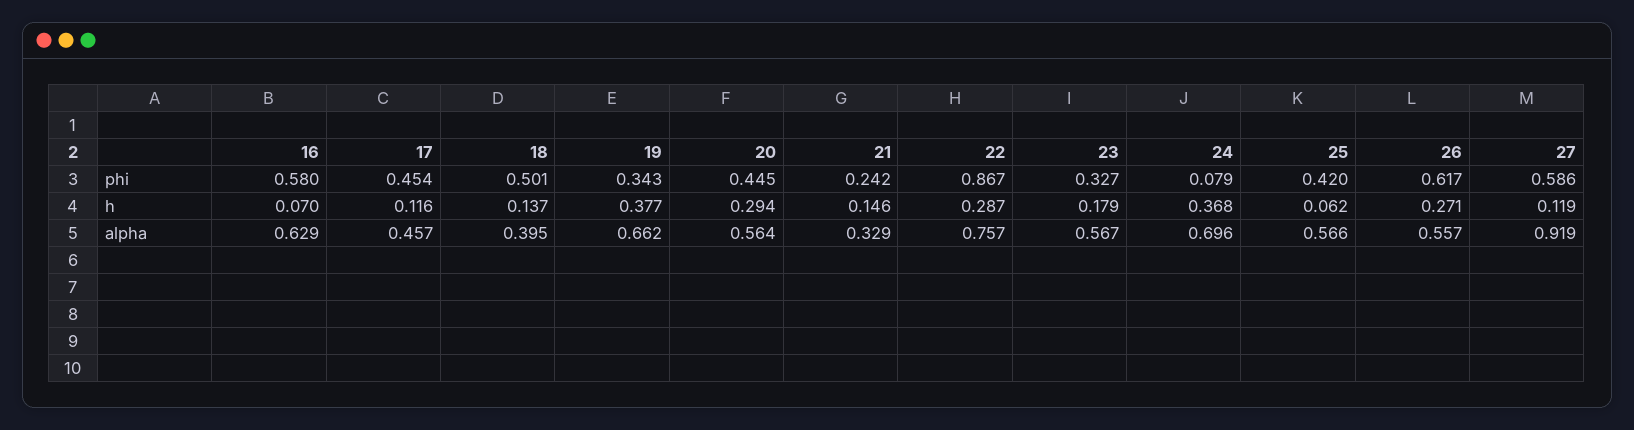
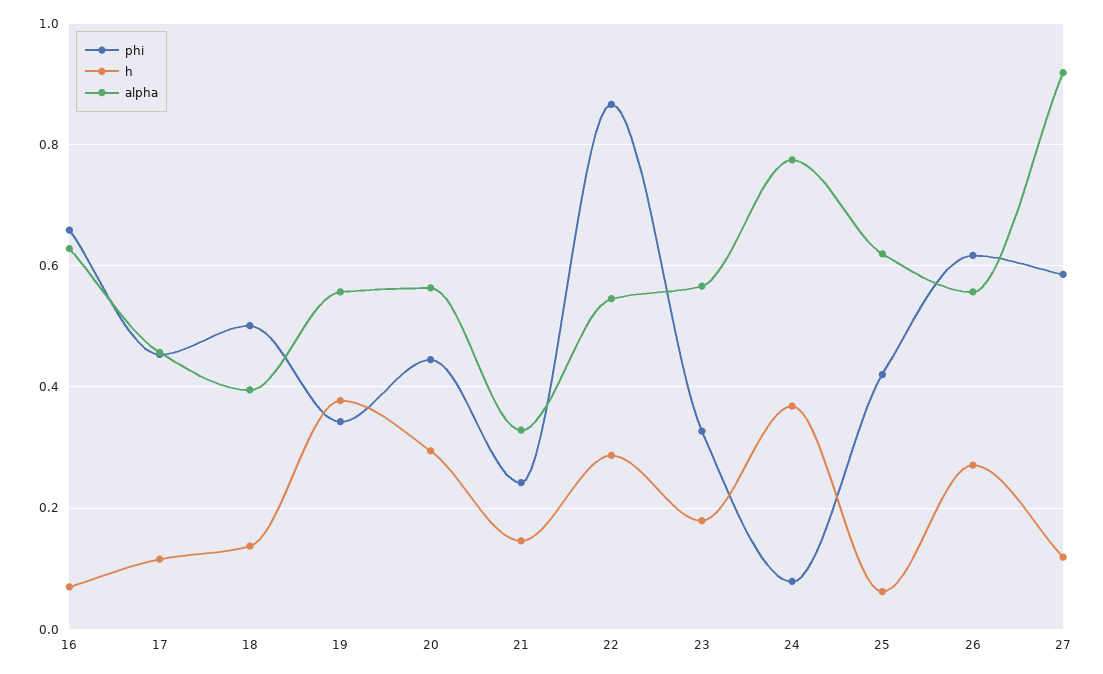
phi, 16: 0.58 -> 0.66
alpha, 19: 0.662 -> 0.56
alpha, 22: 0.757 -> 0.54
alpha, 24: 0.696 -> 0.78
alpha, 25: 0.566 -> 0.62

